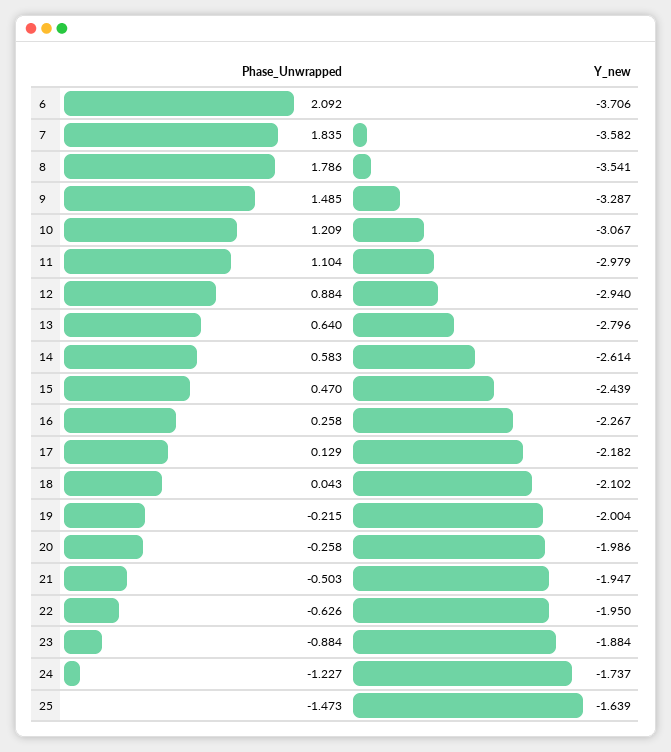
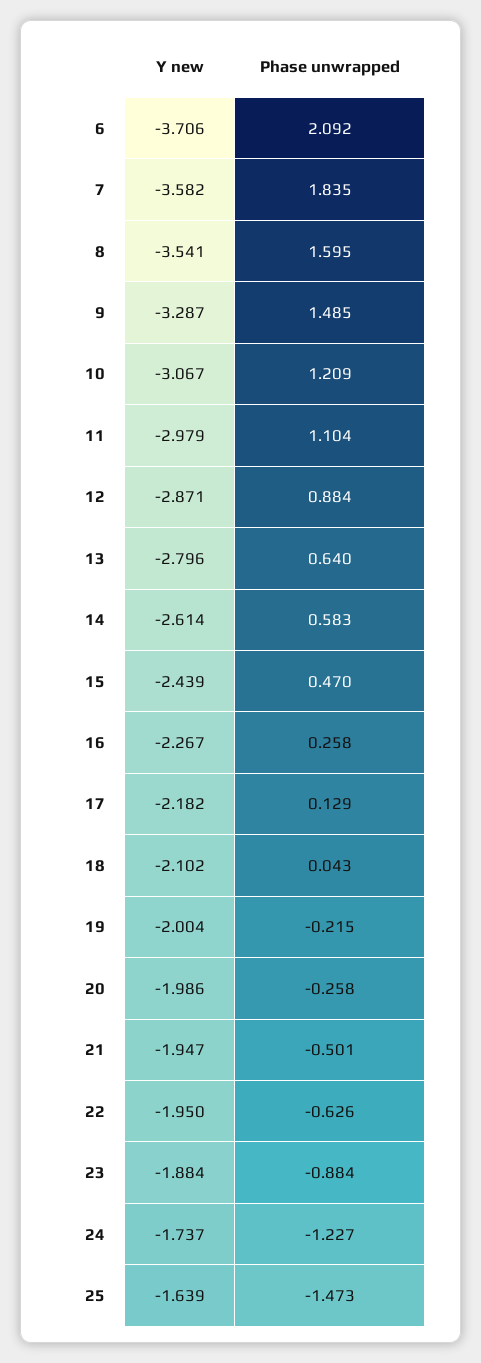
Phase_Unwrapped, 8: 1.786 -> 1.595
Y_new, 12: -2.94 -> -2.871
Phase_Unwrapped, 21: -0.503 -> -0.501

